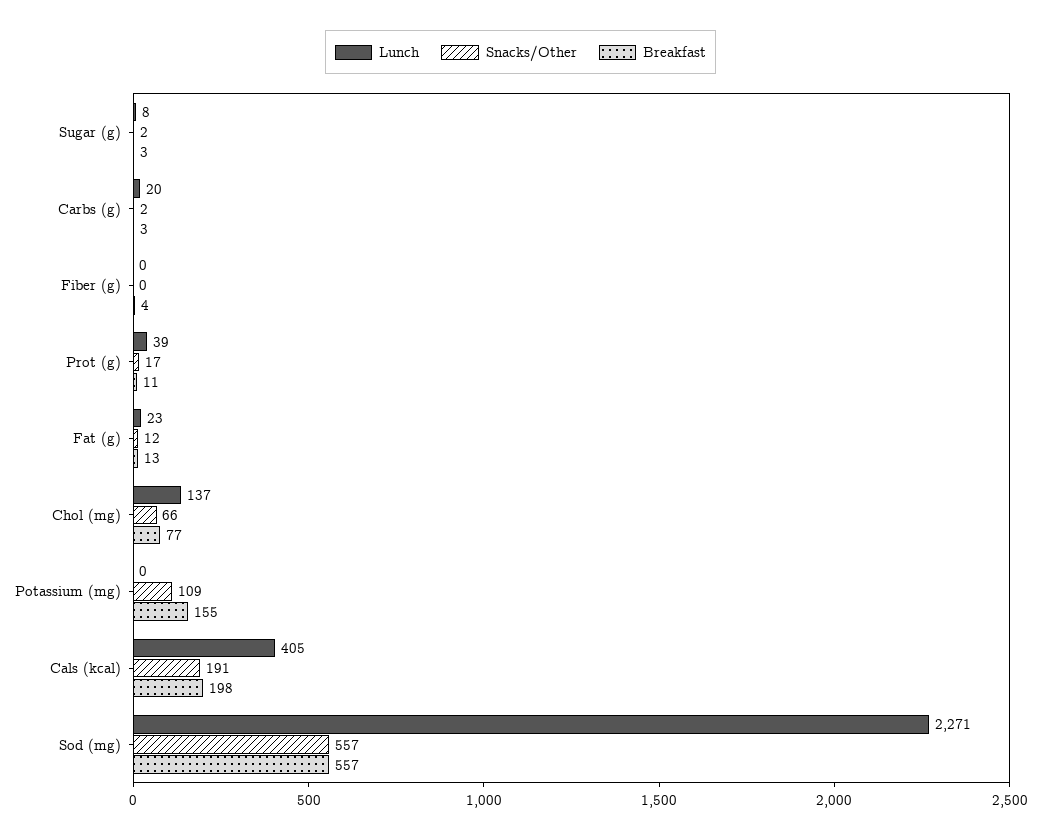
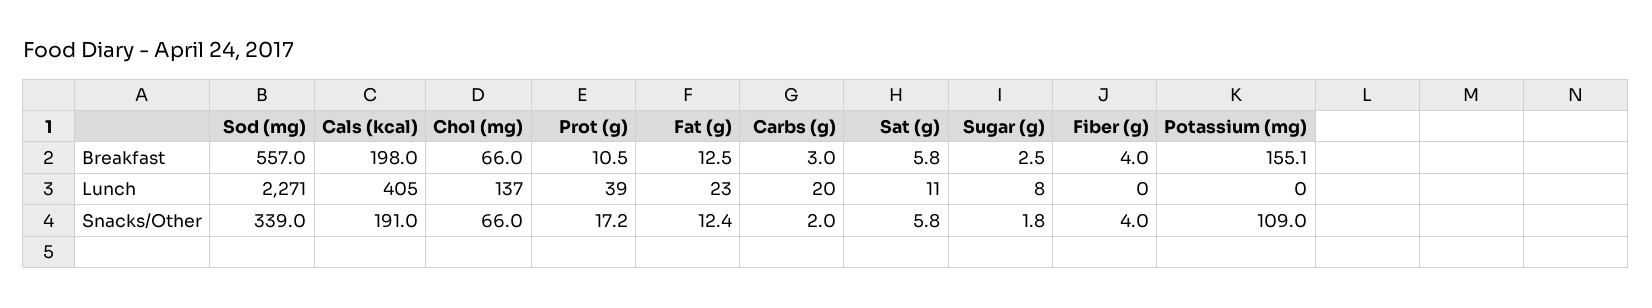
Snacks/Other, Fiber (g): 0 -> 4
Breakfast, Chol (mg): 77 -> 66
Snacks/Other, Sod (mg): 557 -> 339
Breakfast, Sat (g): none -> 5.8
Lunch, Sat (g): none -> 11
Snacks/Other, Sat (g): none -> 5.8

